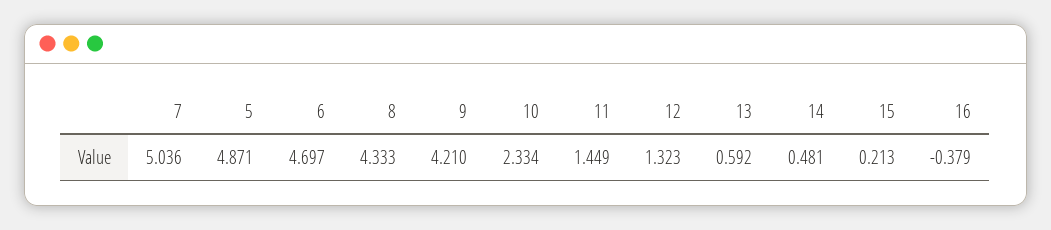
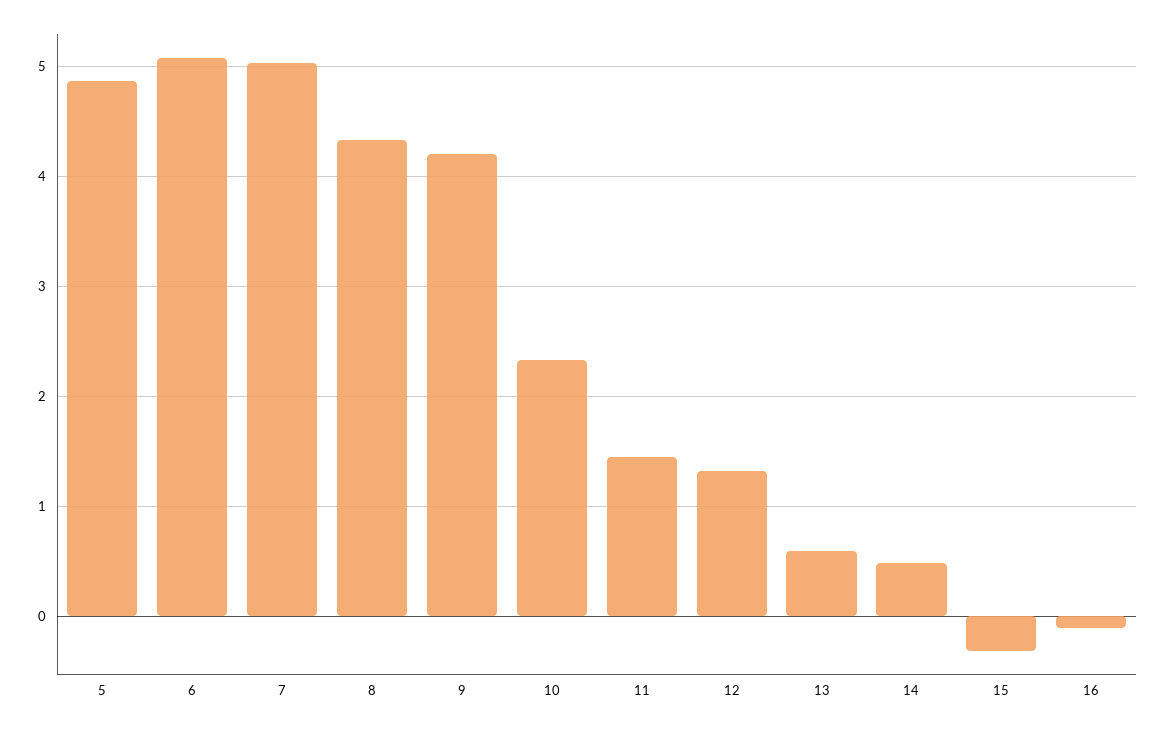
6: 4.697 -> 5.1
15: 0.213 -> -0.3
16: -0.379 -> -0.1

